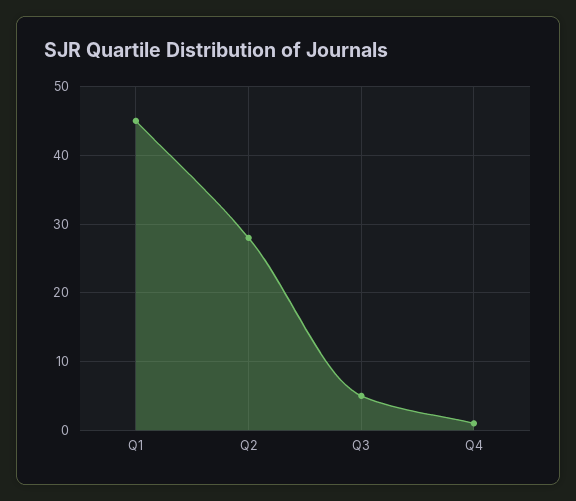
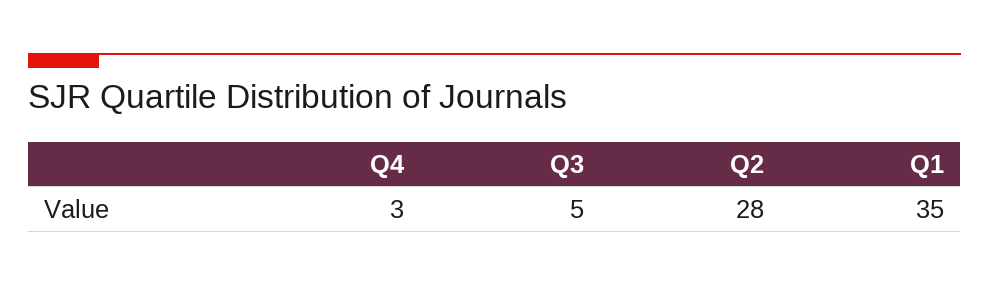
Q1: 45 -> 35
Q4: 1 -> 3

